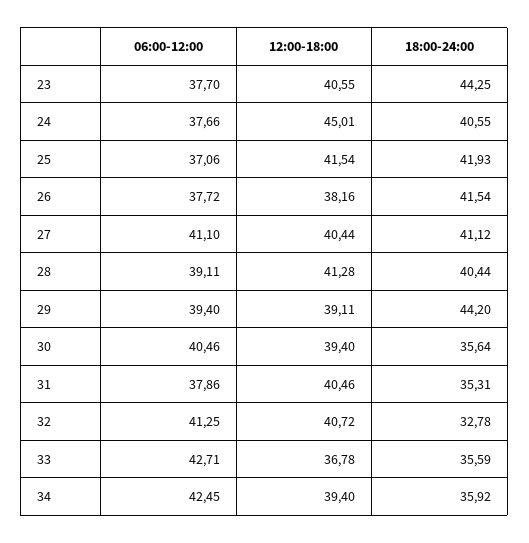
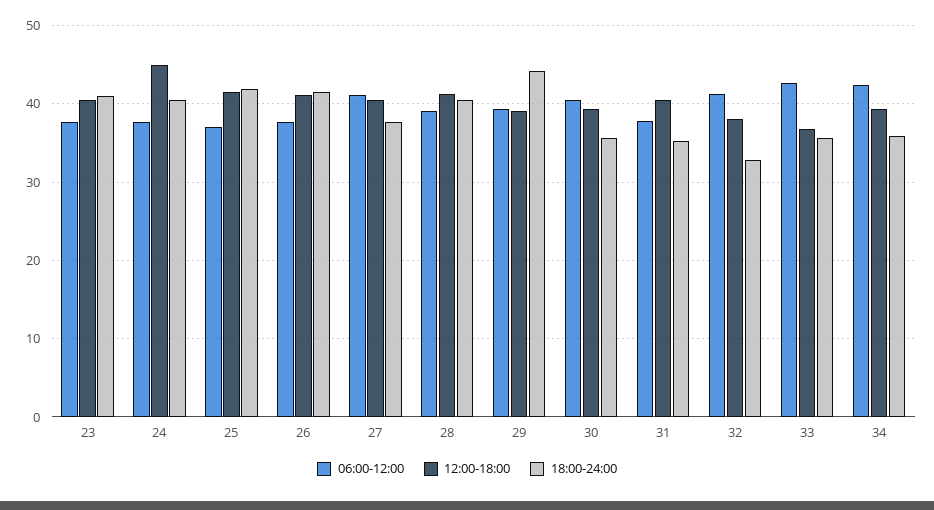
18:00-24:00, 23: 44.25 -> 41
12:00-18:00, 26: 38.16 -> 41
18:00-24:00, 27: 41.12 -> 38
12:00-18:00, 32: 40.72 -> 38

